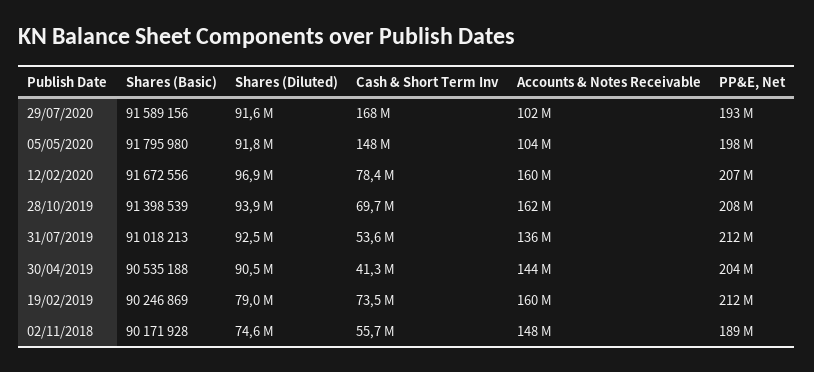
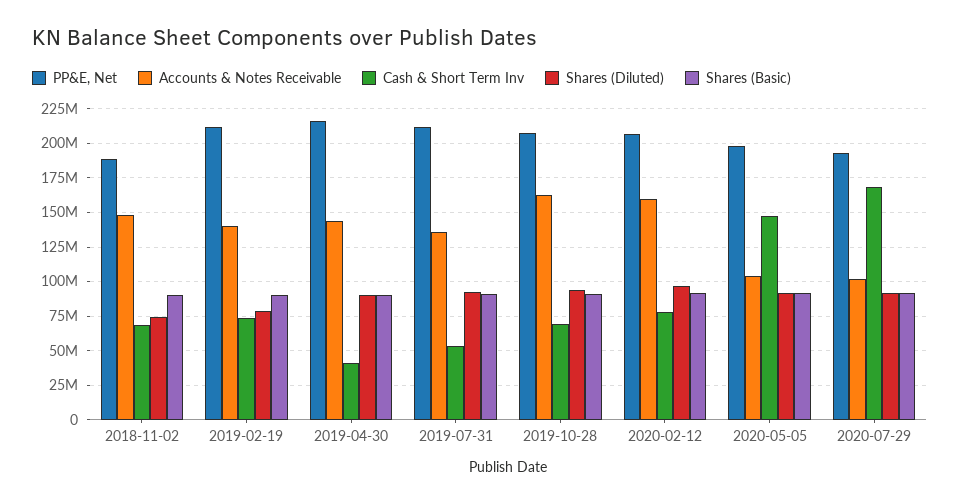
PP&E, Net, 30/04/2019: 204000000 -> 215000000
Accounts & Notes Receivable, 19/02/2019: 160000000 -> 140000000
Cash & Short Term Inv, 02/11/2018: 55700000 -> 70000000

